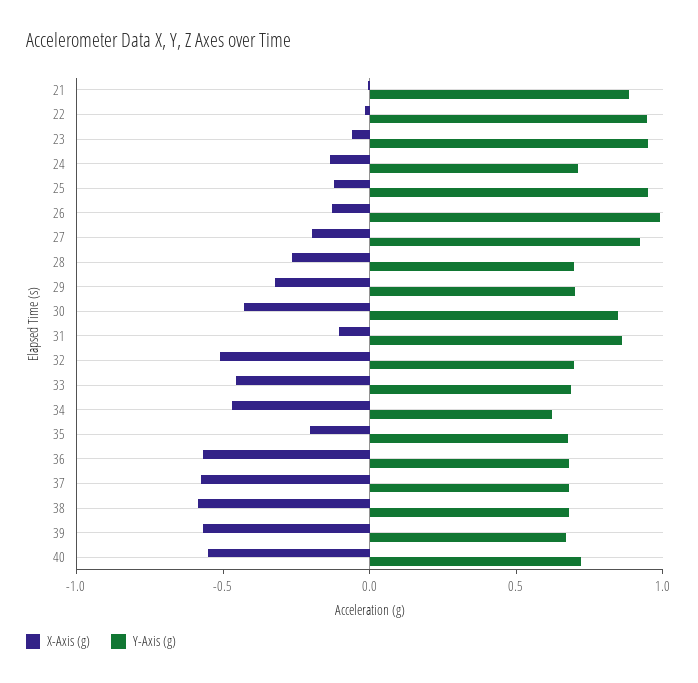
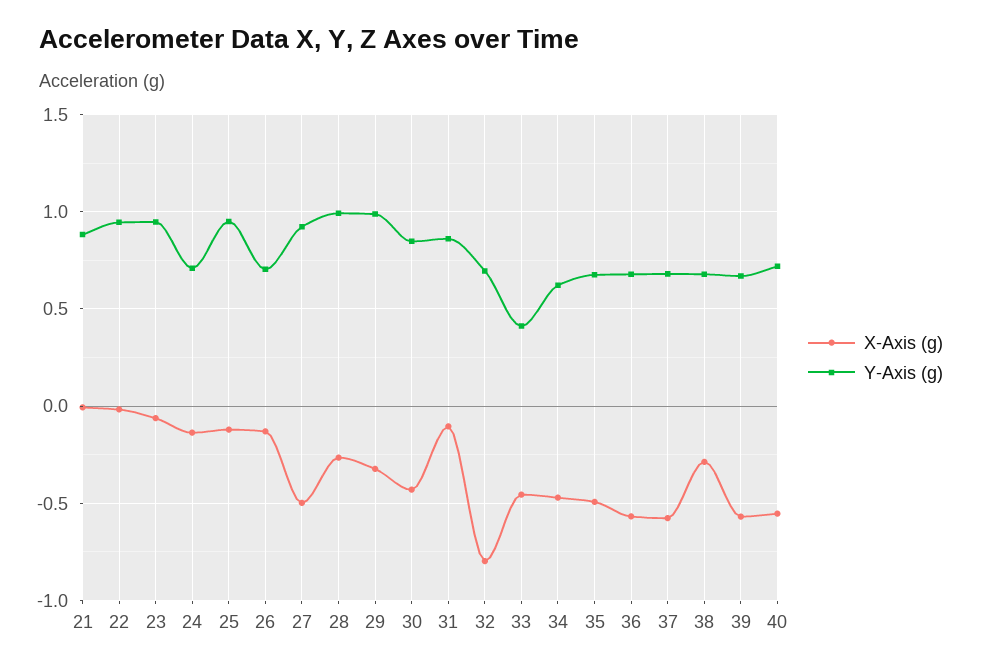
Y-Axis (g), 26: 1 -> 0.7
X-Axis (g), 27: -0.2 -> -0.5
Y-Axis (g), 28: 0.7 -> 1
Y-Axis (g), 29: 0.7 -> 1
X-Axis (g), 32: -0.5 -> -0.8
Y-Axis (g), 33: 0.7 -> 0.4
X-Axis (g), 35: -0.2 -> -0.5
X-Axis (g), 38: -0.6 -> -0.3

